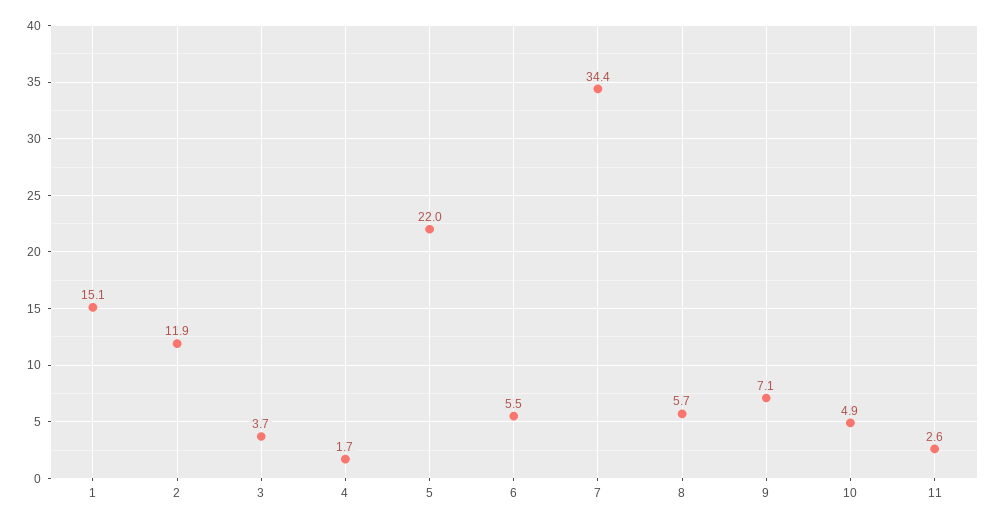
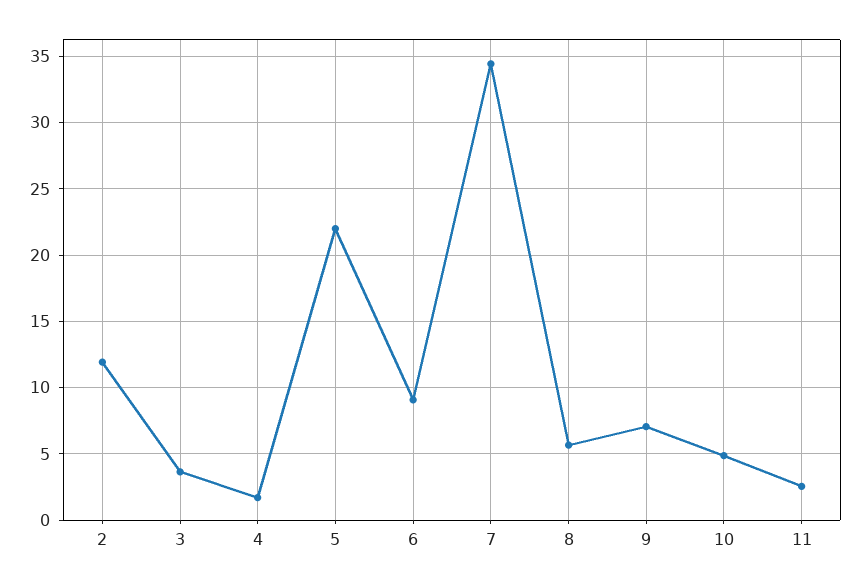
1: 15.1 -> none
6: 5.5 -> 9

